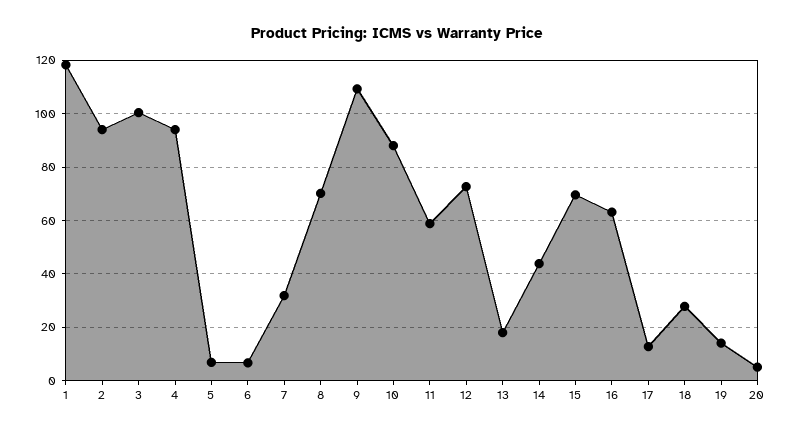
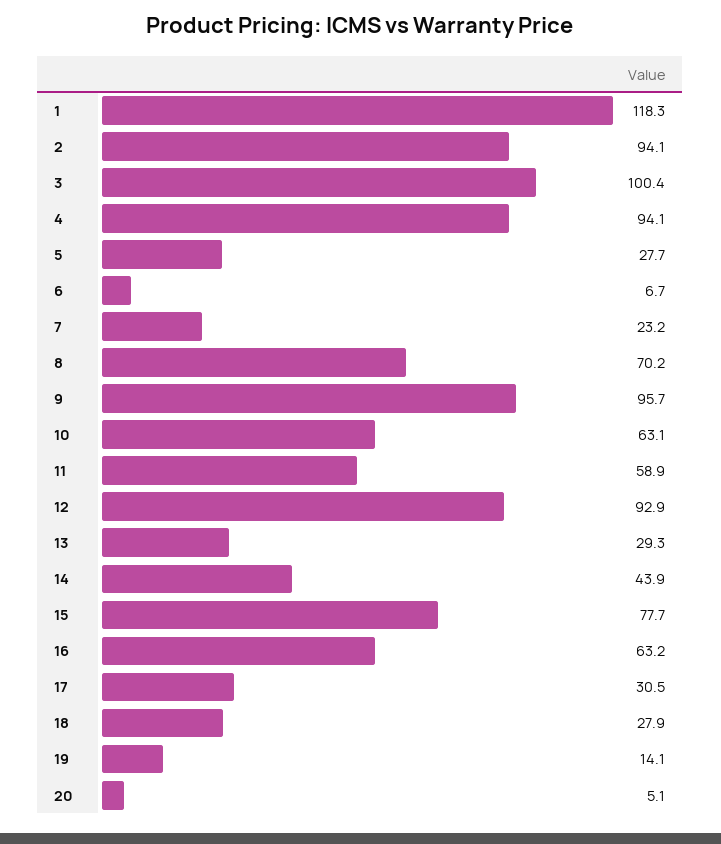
5: 7.5 -> 27.7
7: 32.5 -> 23.2
9: 110 -> 95.7
10: 87.5 -> 63.1
12: 72.5 -> 92.9
13: 17.5 -> 29.3
15: 70 -> 77.7
17: 12.5 -> 30.5

